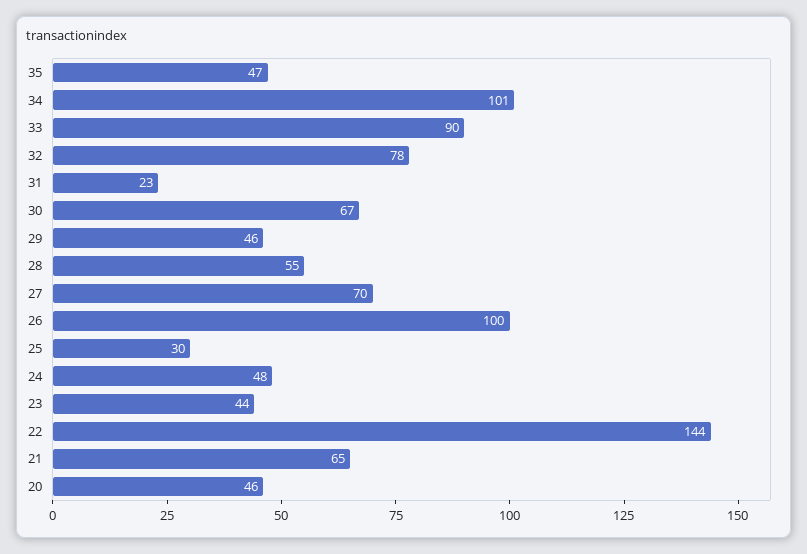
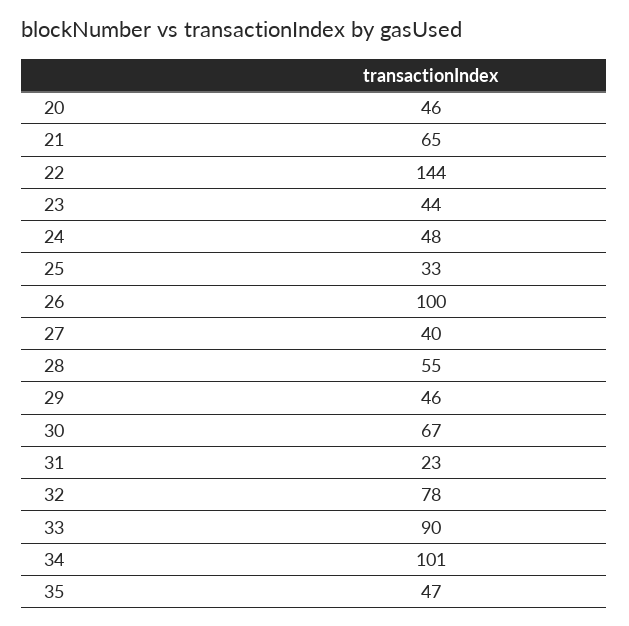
27: 70 -> 40
25: 30 -> 33

